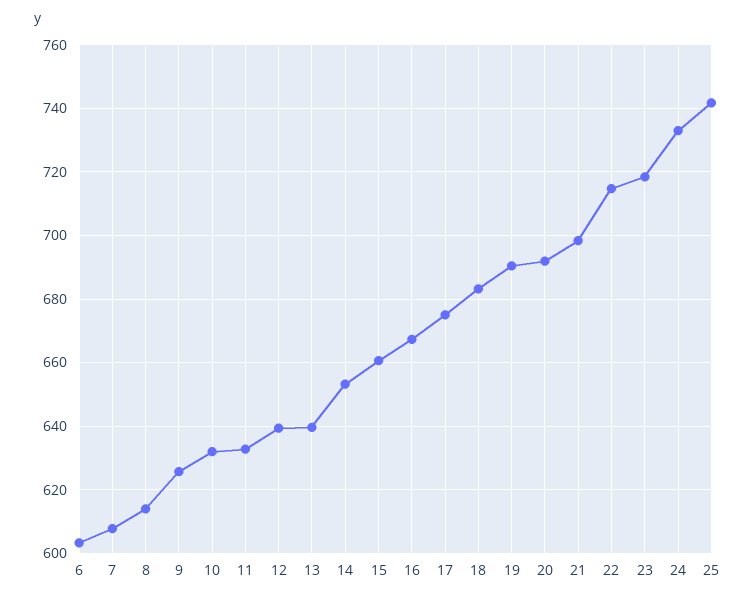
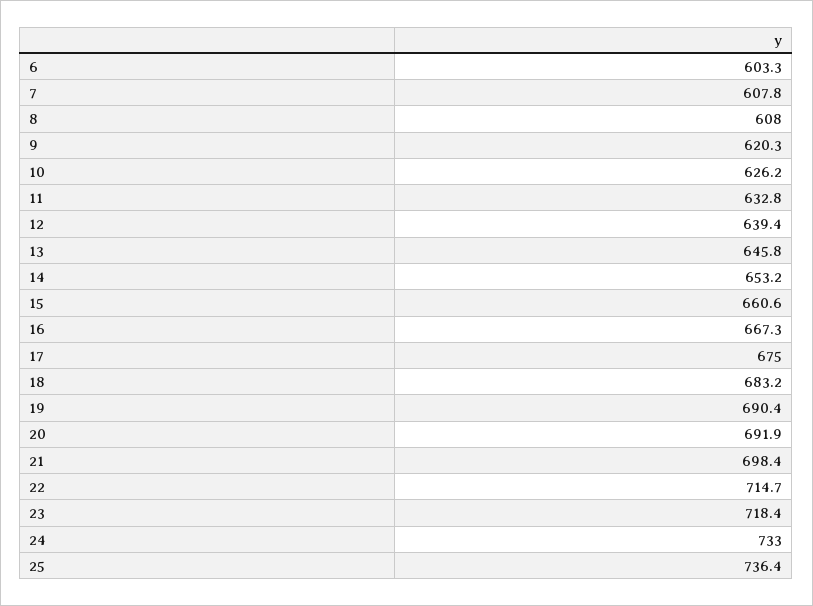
8: 614 -> 608
9: 626 -> 620.3
10: 632 -> 626.2
13: 640 -> 645.8
25: 742 -> 736.4

